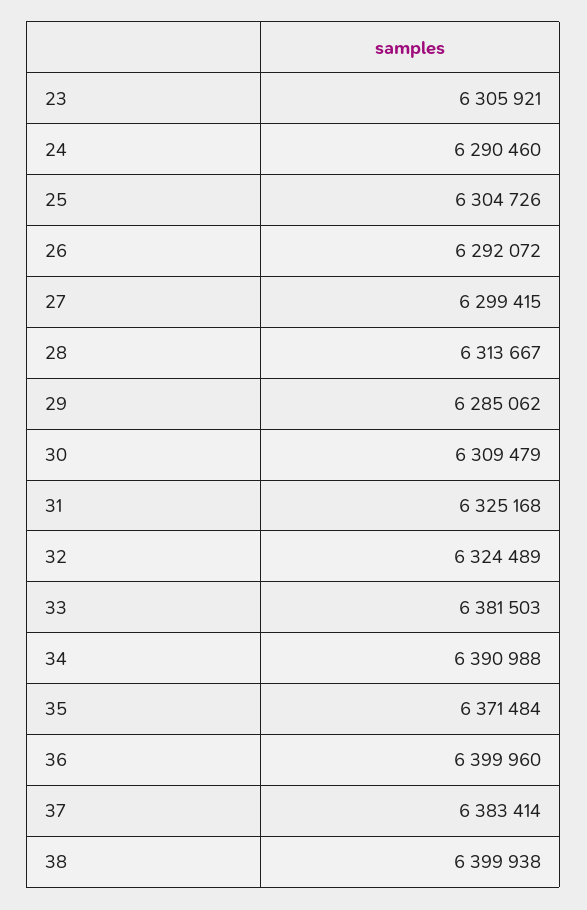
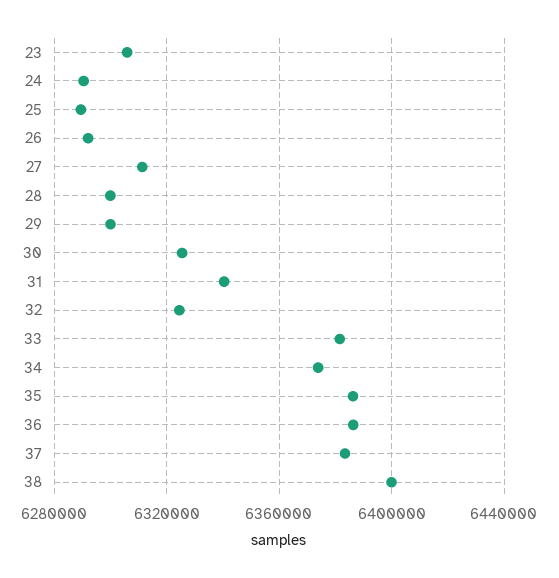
25: 6304726 -> 6290000
27: 6299415 -> 6310000
28: 6313667 -> 6300000
29: 6285062 -> 6300000
30: 6309479 -> 6325000
31: 6325168 -> 6340000
34: 6390988 -> 6375000
35: 6371484 -> 6385000
36: 6399960 -> 6385000

